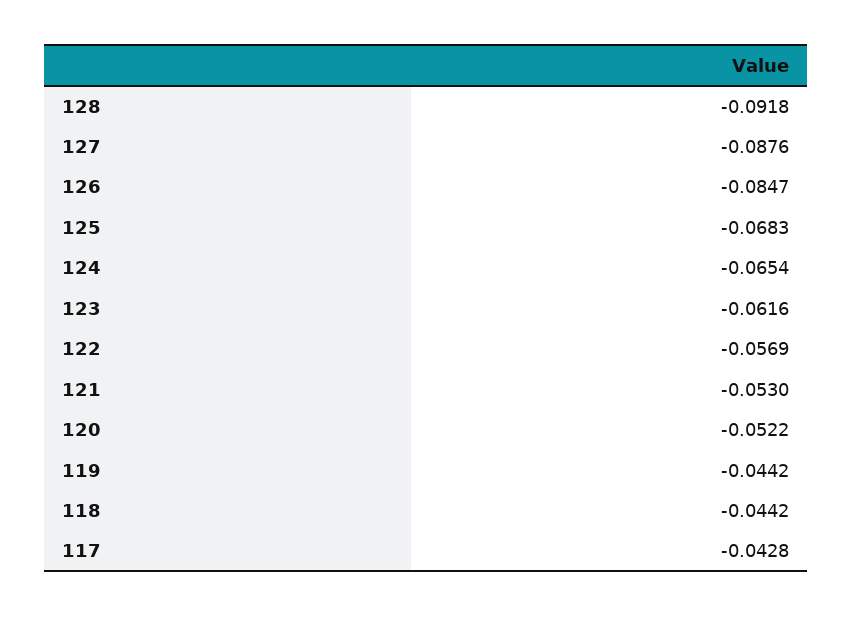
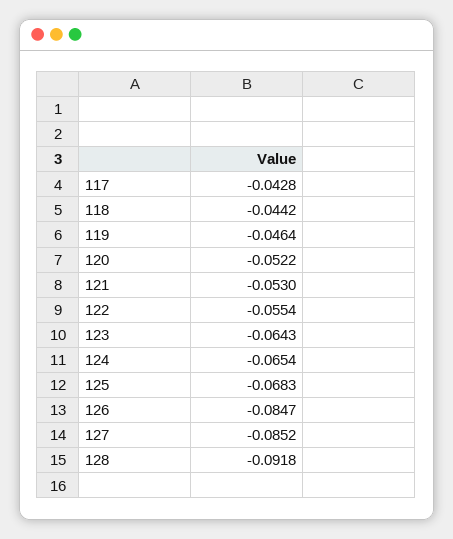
127: -0.0876 -> -0.0852
123: -0.0616 -> -0.0643
122: -0.0569 -> -0.0554
119: -0.0442 -> -0.0464

